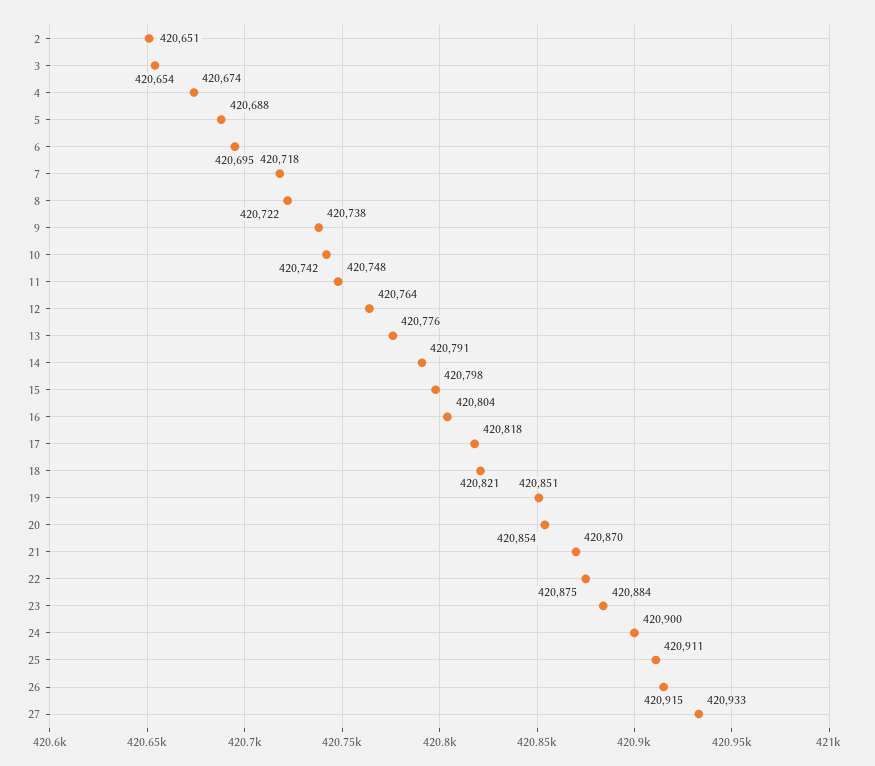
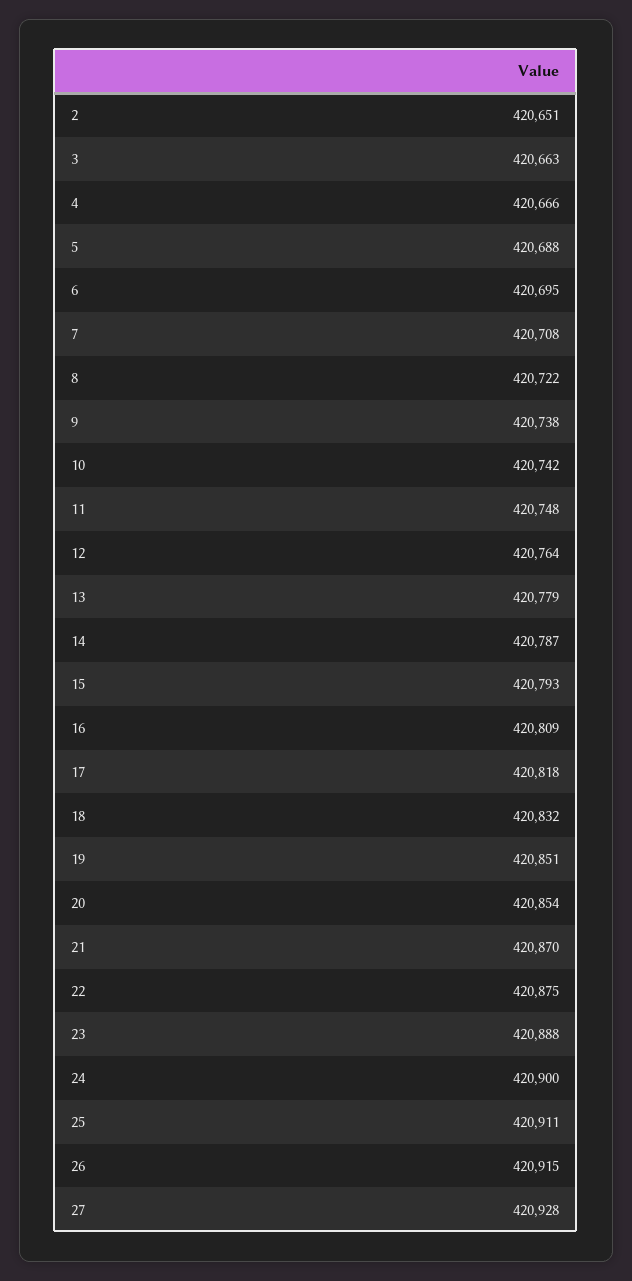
3: 420654 -> 420663
4: 420674 -> 420666
7: 420718 -> 420708
13: 420776 -> 420779
14: 420791 -> 420787
15: 420798 -> 420793
16: 420804 -> 420809
18: 420821 -> 420832
23: 420884 -> 420888
27: 420933 -> 420928

